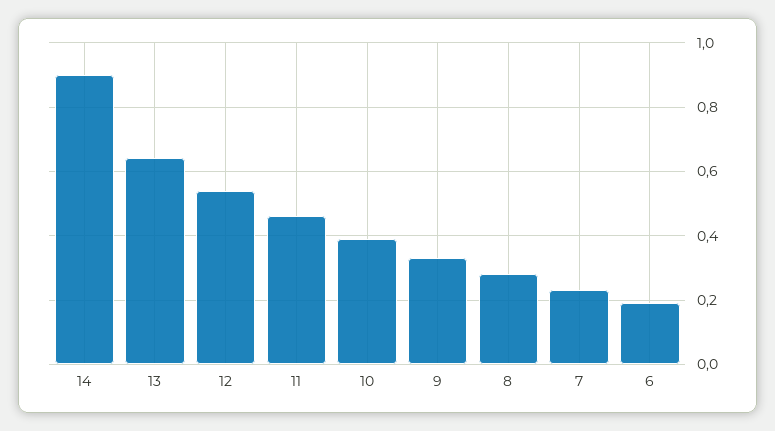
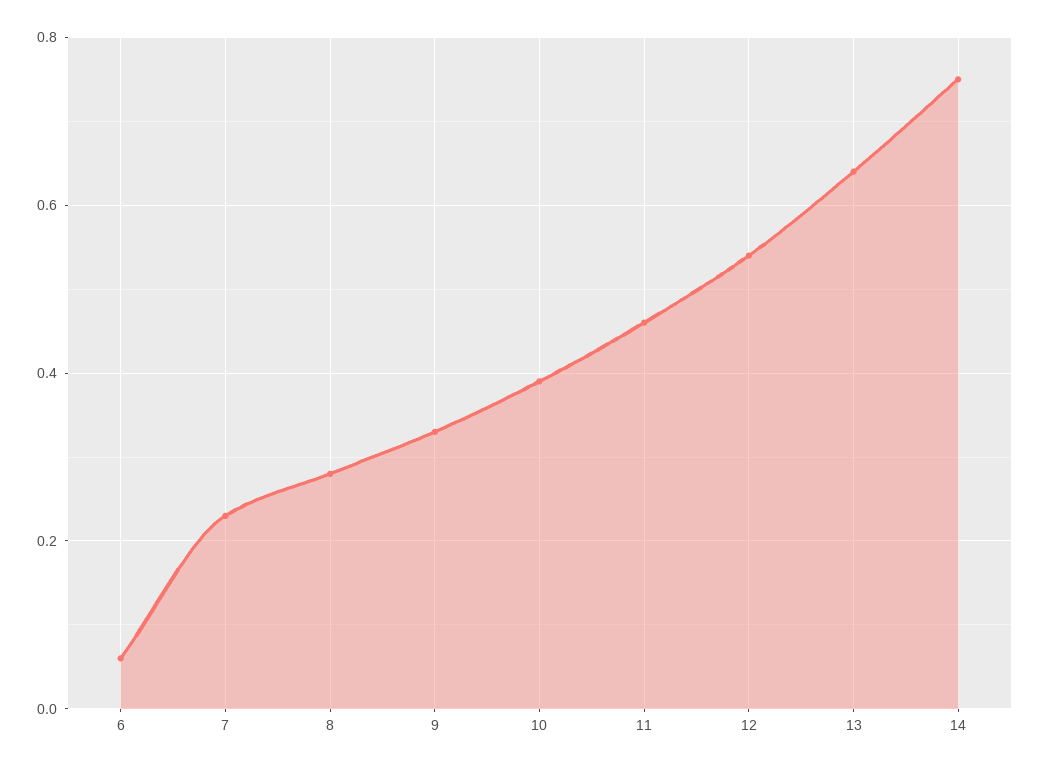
14: 0.9 -> 0.75
6: 0.2 -> 0.05

